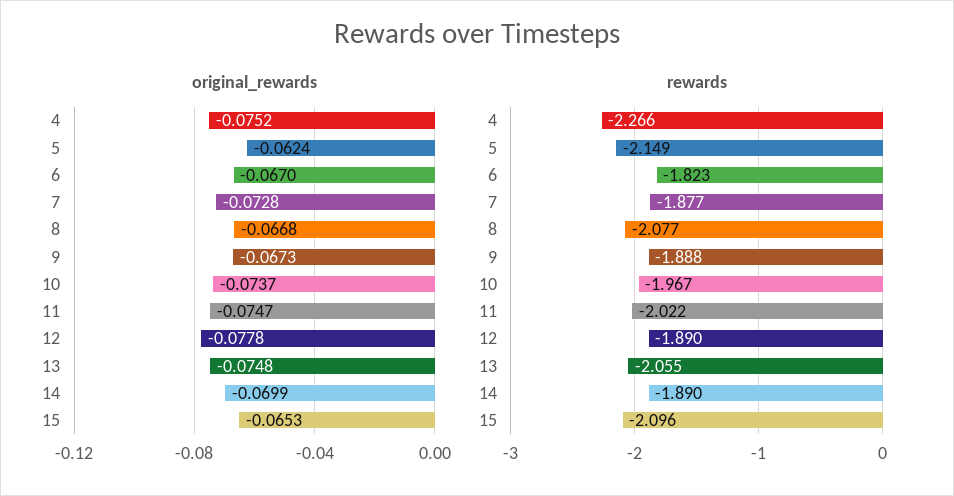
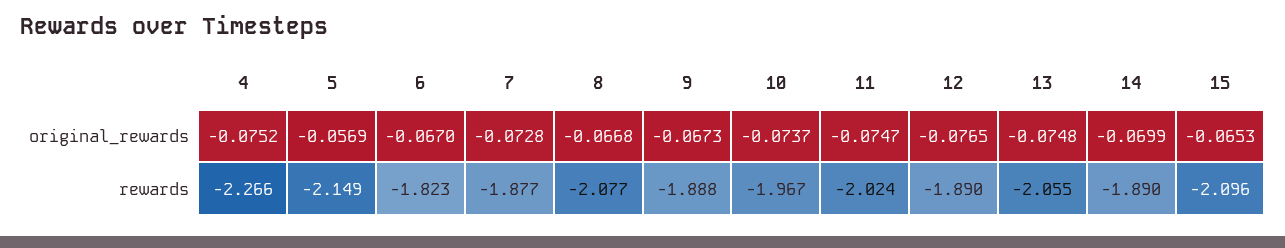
original_rewards, 5: -0.0624 -> -0.0569
original_rewards, 12: -0.0778 -> -0.0765
rewards, 11: -2.022 -> -2.024

